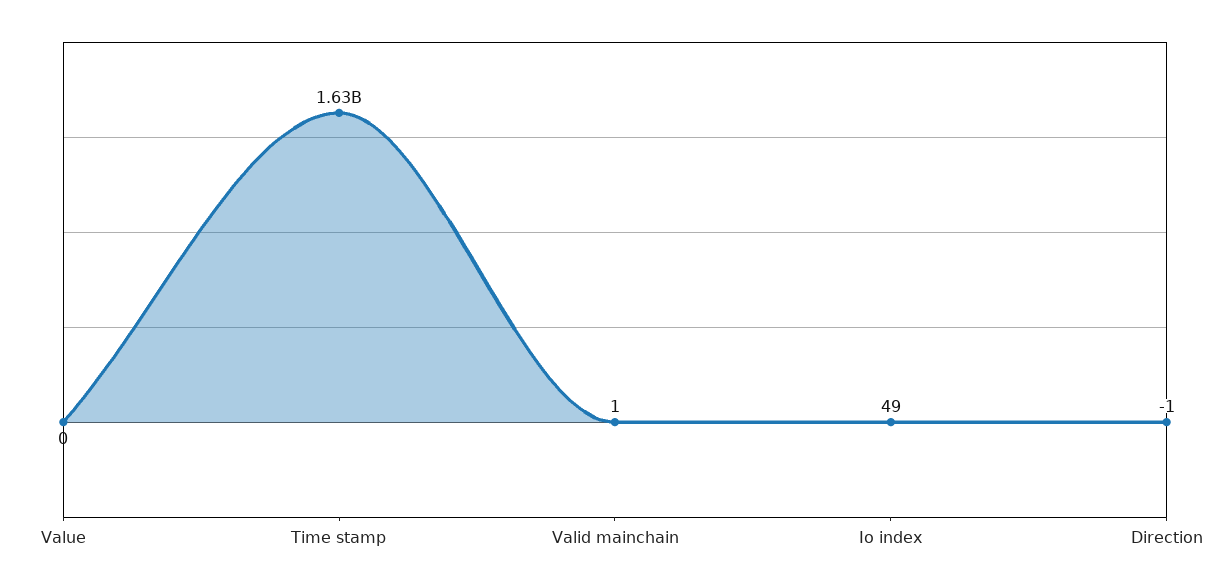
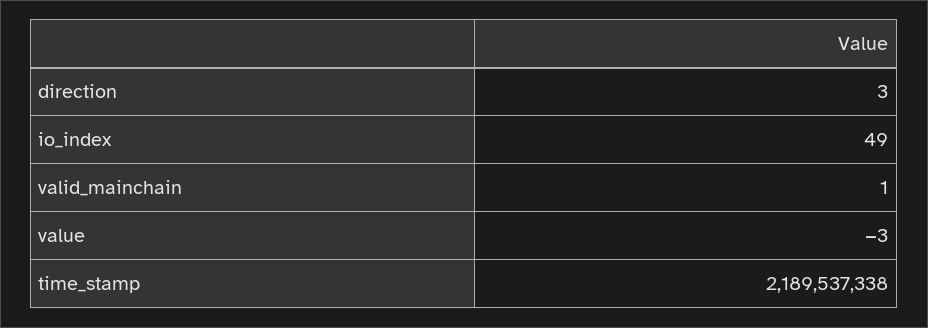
Value: 0 -> -3
Time stamp: 1630000000 -> 2189537338
Direction: -1 -> 3

